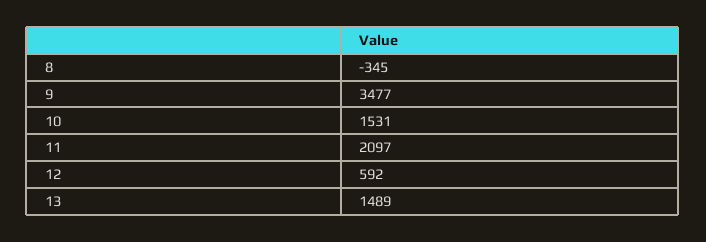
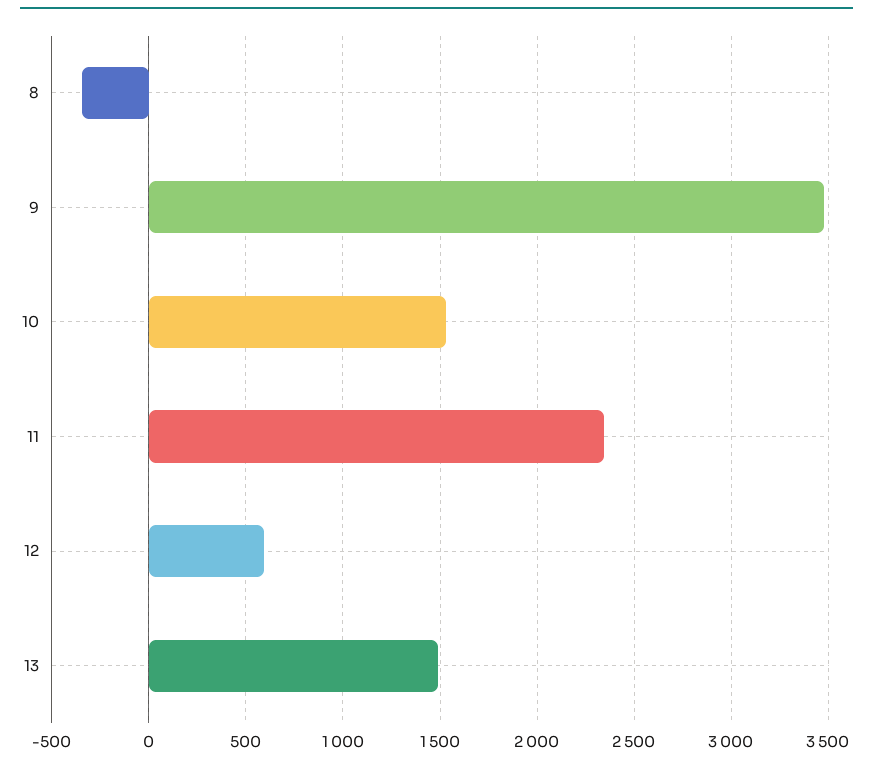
11: 2097 -> 2350

